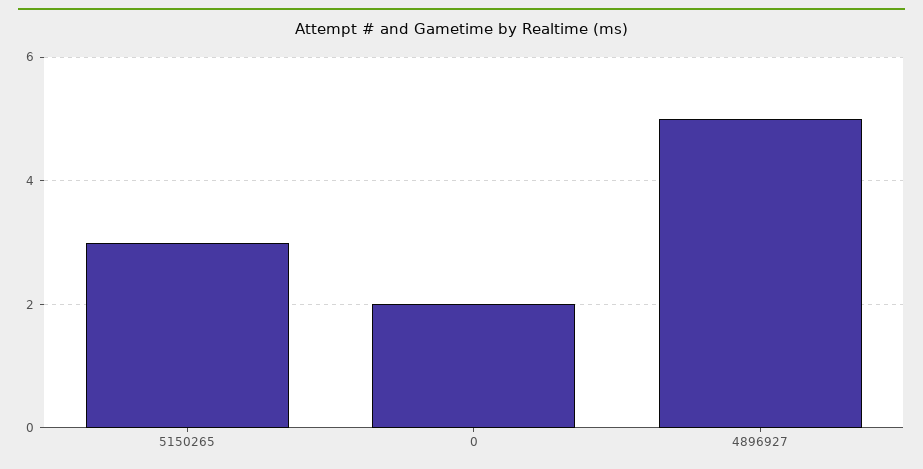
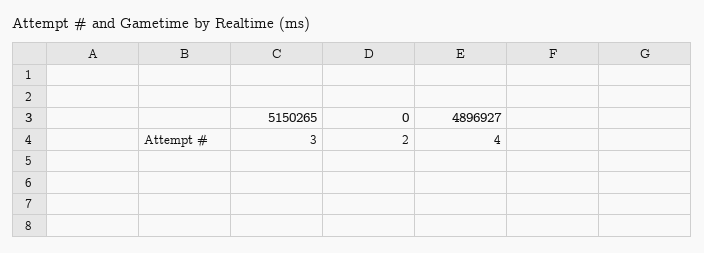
4896927: 5 -> 4

